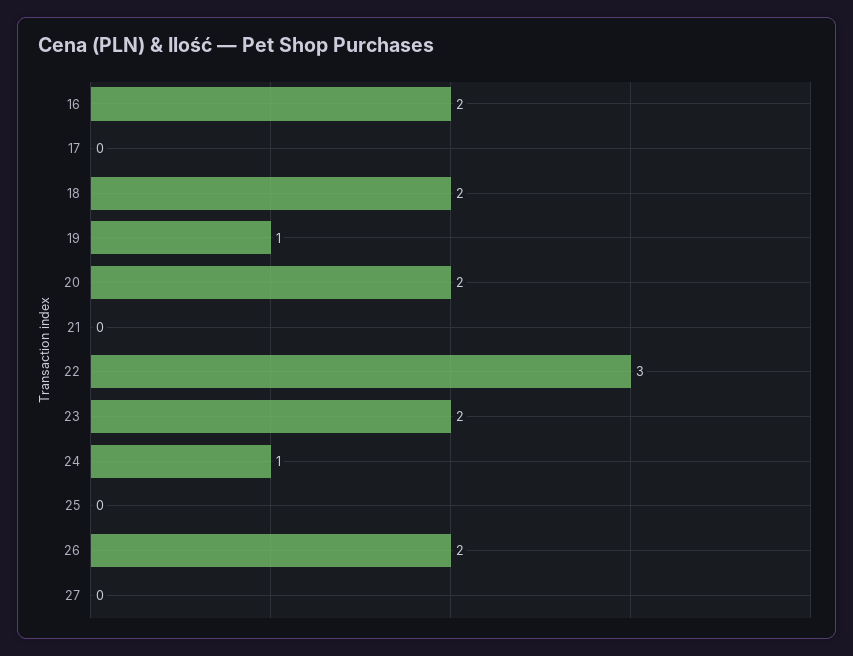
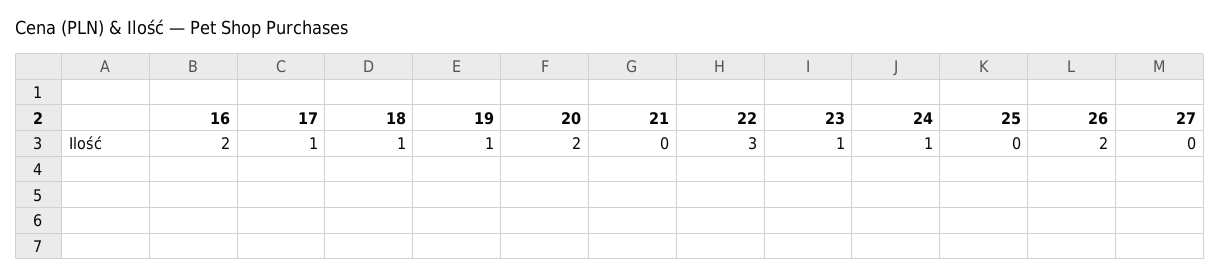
17: 0 -> 1
18: 2 -> 1
23: 2 -> 1

